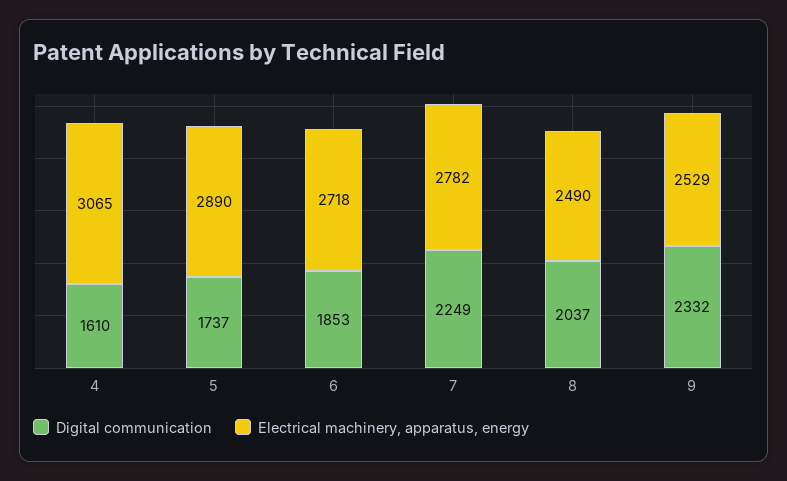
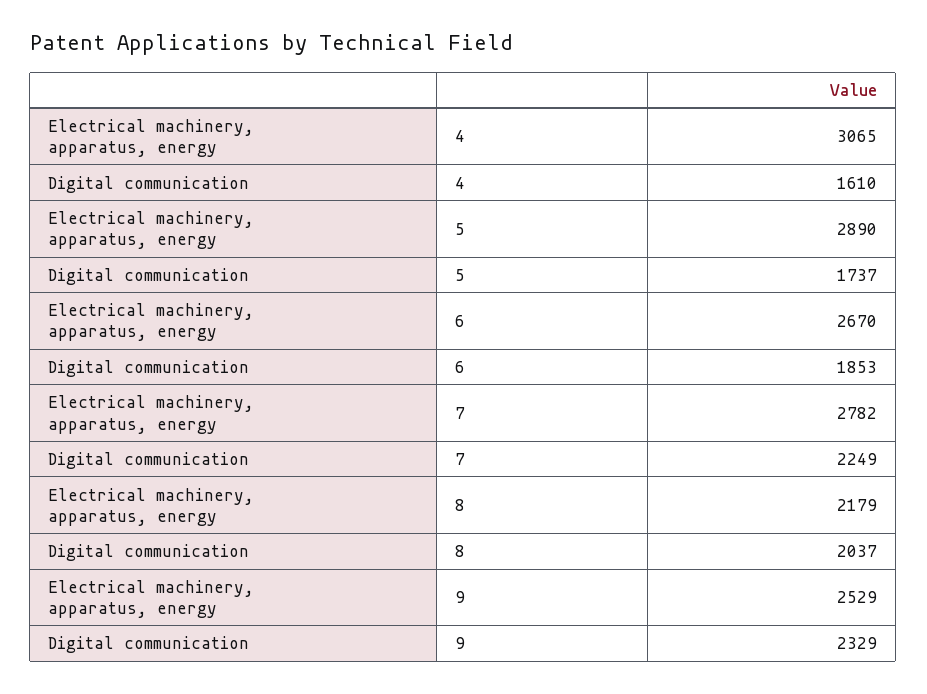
Electrical machinery, apparatus, energy, 6: 2718 -> 2670
Electrical machinery, apparatus, energy, 8: 2490 -> 2179
Digital communication, 9: 2332 -> 2329

